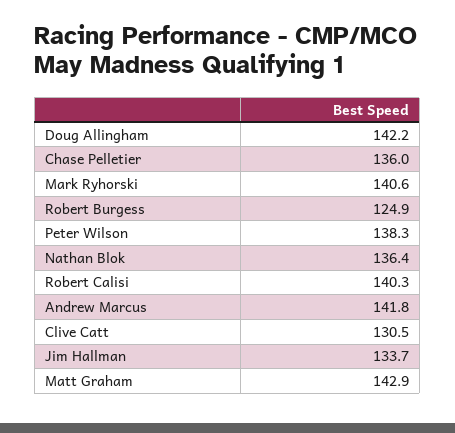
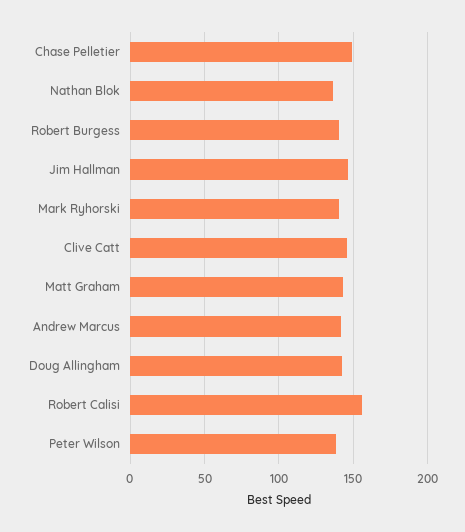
Chase Pelletier: 136 -> 150
Robert Burgess: 124.9 -> 140
Robert Calisi: 140.3 -> 155
Clive Catt: 130.5 -> 145
Jim Hallman: 133.7 -> 145

